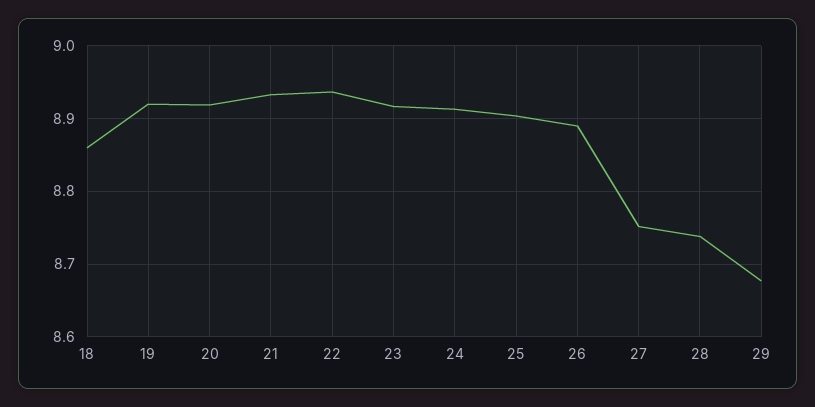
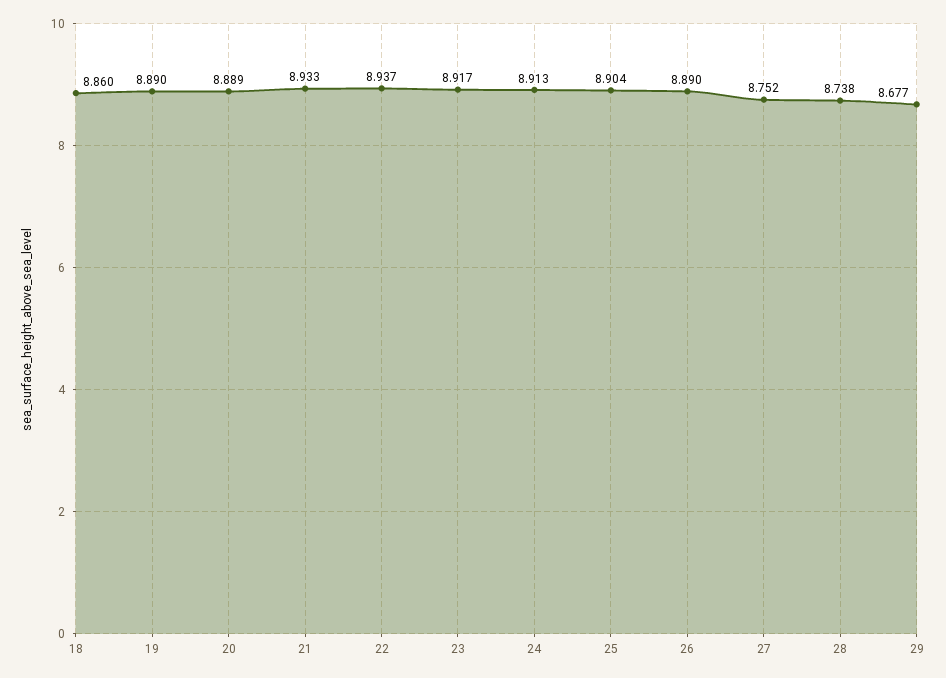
19: 8.92 -> 8.89
20: 8.92 -> 8.889

